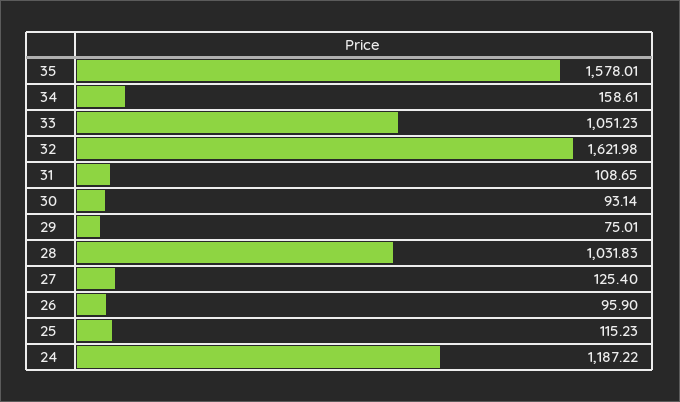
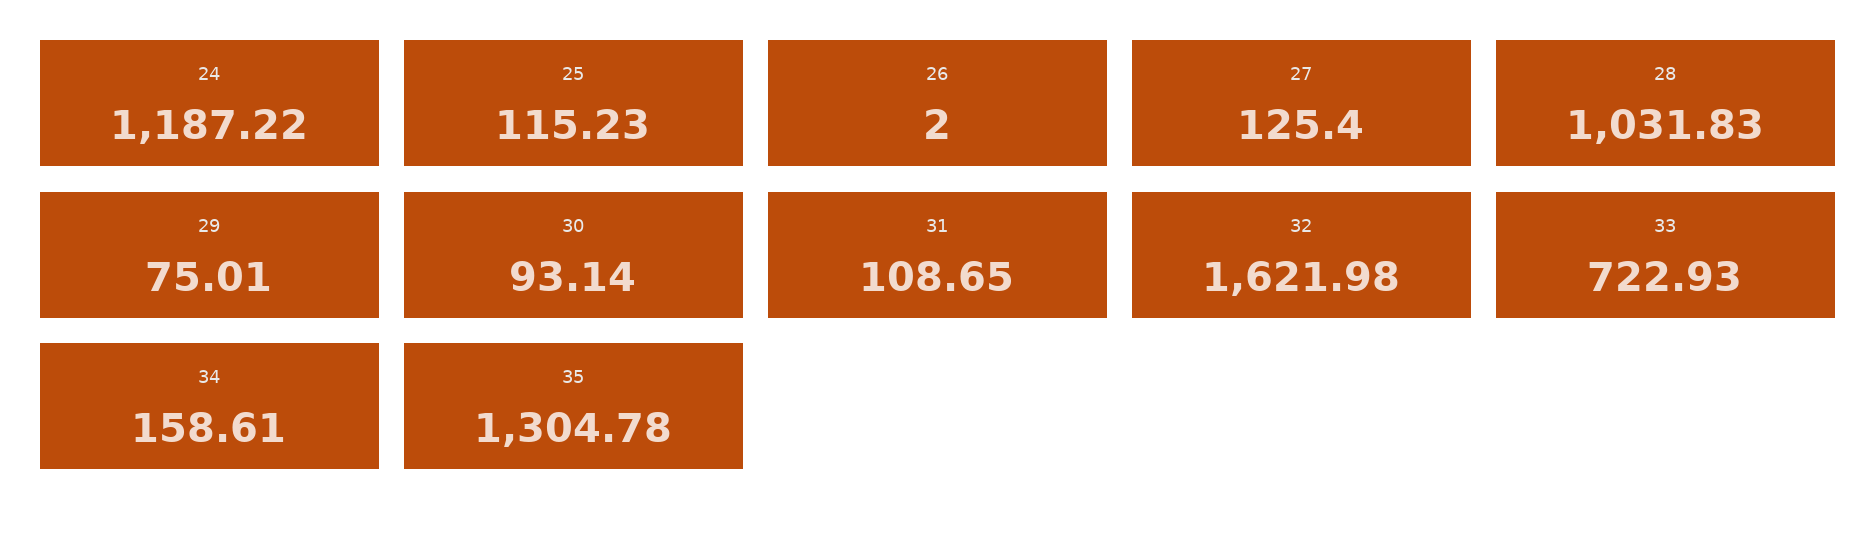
35: 1578.01 -> 1304.78
33: 1051.23 -> 722.93
26: 95.9 -> 2

